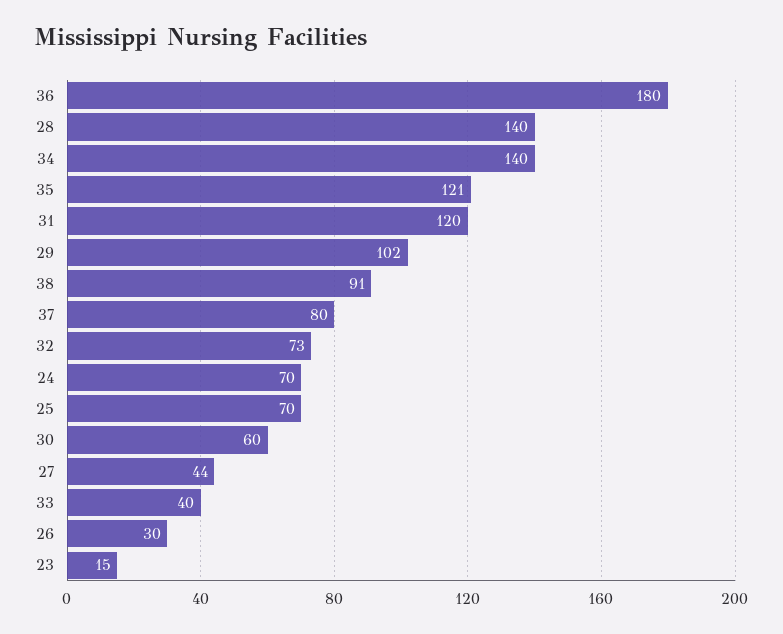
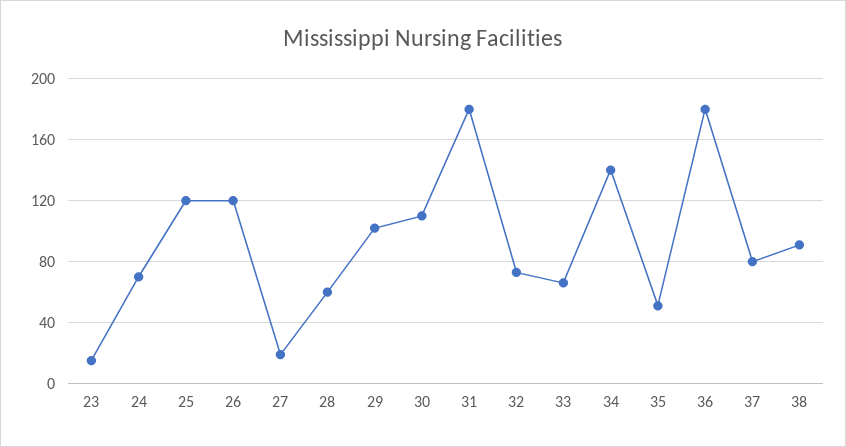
28: 140 -> 60
35: 121 -> 50
31: 120 -> 180
25: 70 -> 120
30: 60 -> 110
27: 44 -> 20
33: 40 -> 65
26: 30 -> 120

